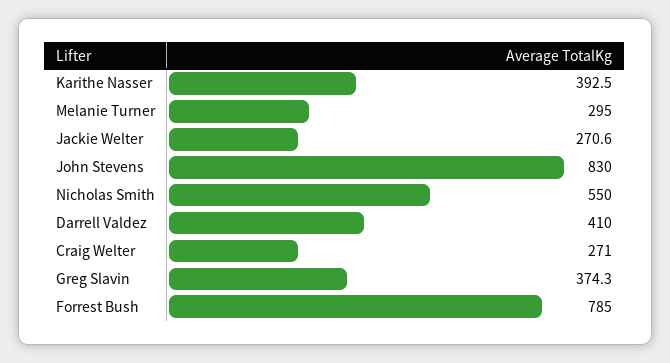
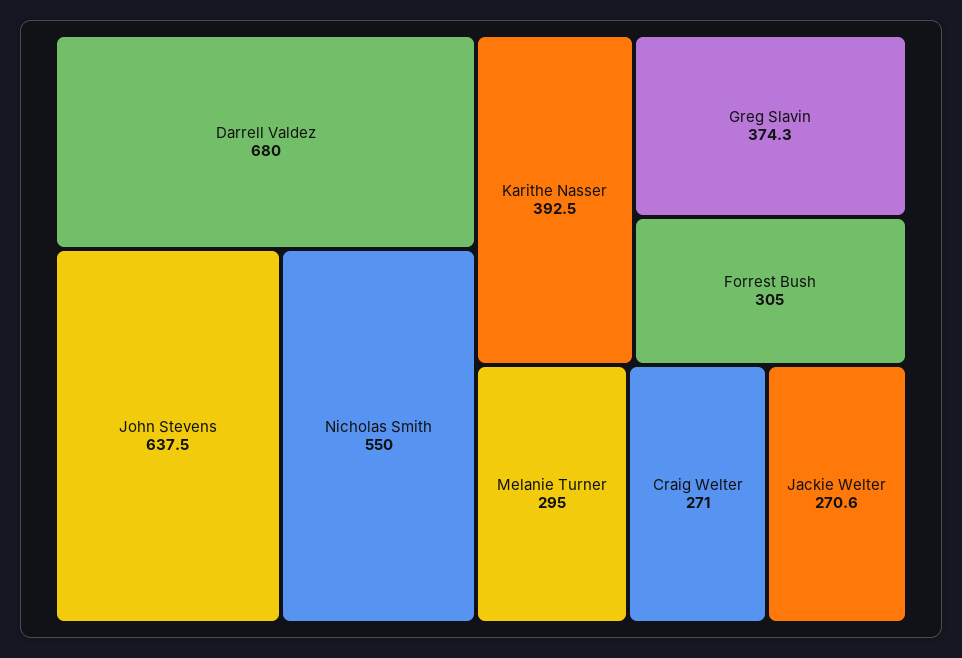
John Stevens: 830 -> 637.5
Darrell Valdez: 410 -> 680
Forrest Bush: 785 -> 305

